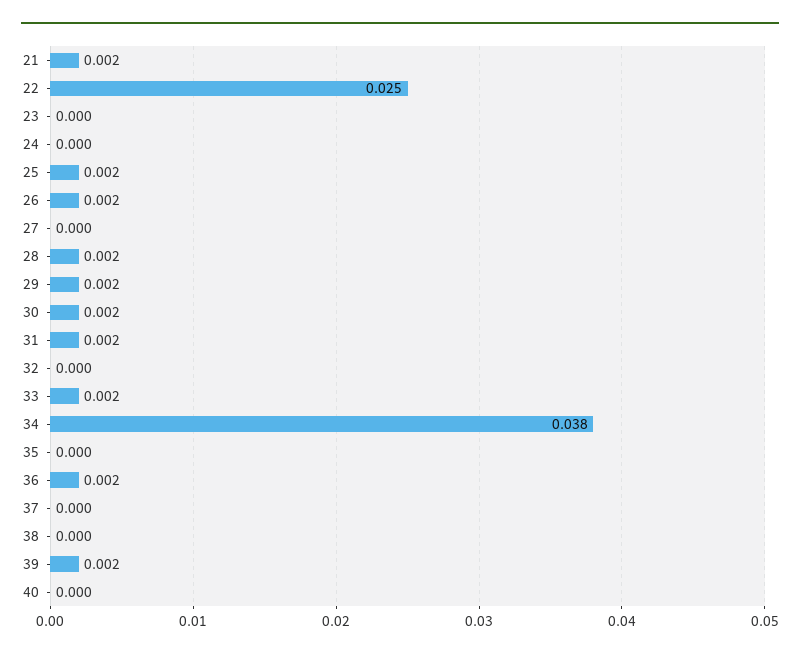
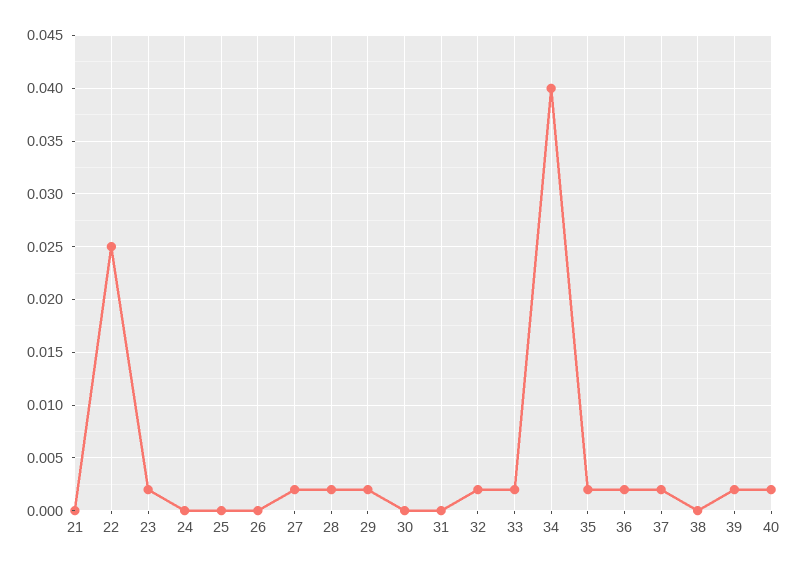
21: 0.002 -> 0
23: 0 -> 0.002
25: 0.002 -> 0
26: 0.002 -> 0
27: 0 -> 0.002
30: 0.002 -> 0
31: 0.002 -> 0
32: 0 -> 0.002
34: 0.038 -> 0.04
35: 0 -> 0.002
37: 0 -> 0.002
40: 0 -> 0.002

